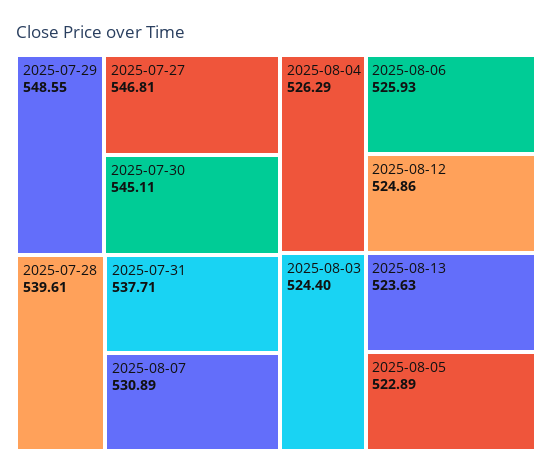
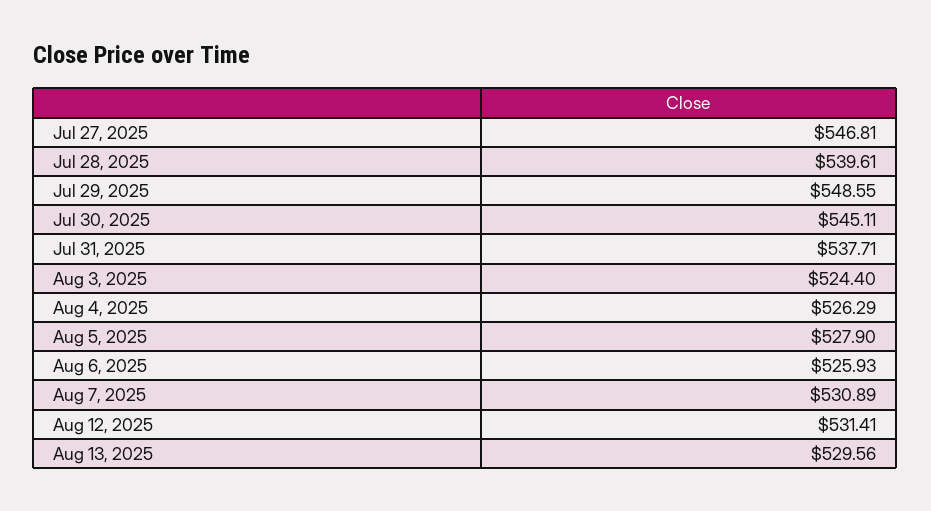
2025-08-12: 524.86 -> 531.41
2025-08-13: 523.63 -> 529.56
2025-08-05: 522.89 -> 527.9

